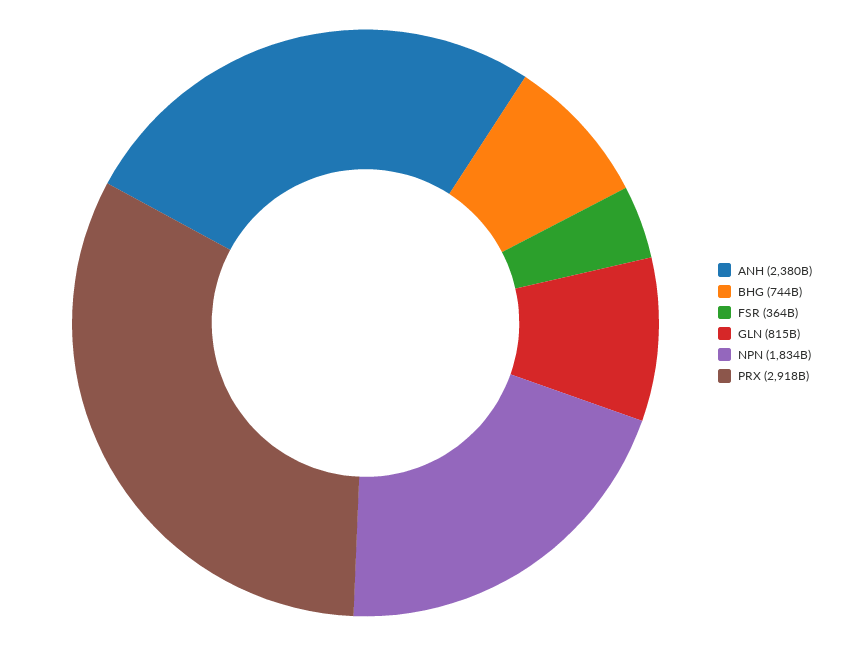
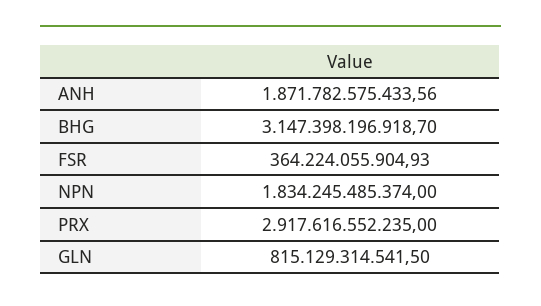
ANH: 2380000000000 -> 1871782575433.56
BHG: 744000000000 -> 3147398196918.7

